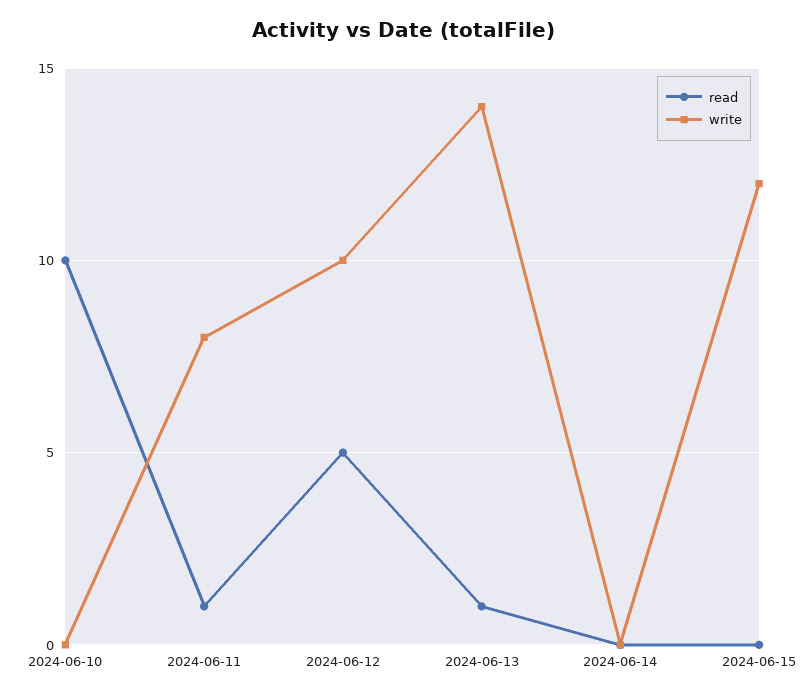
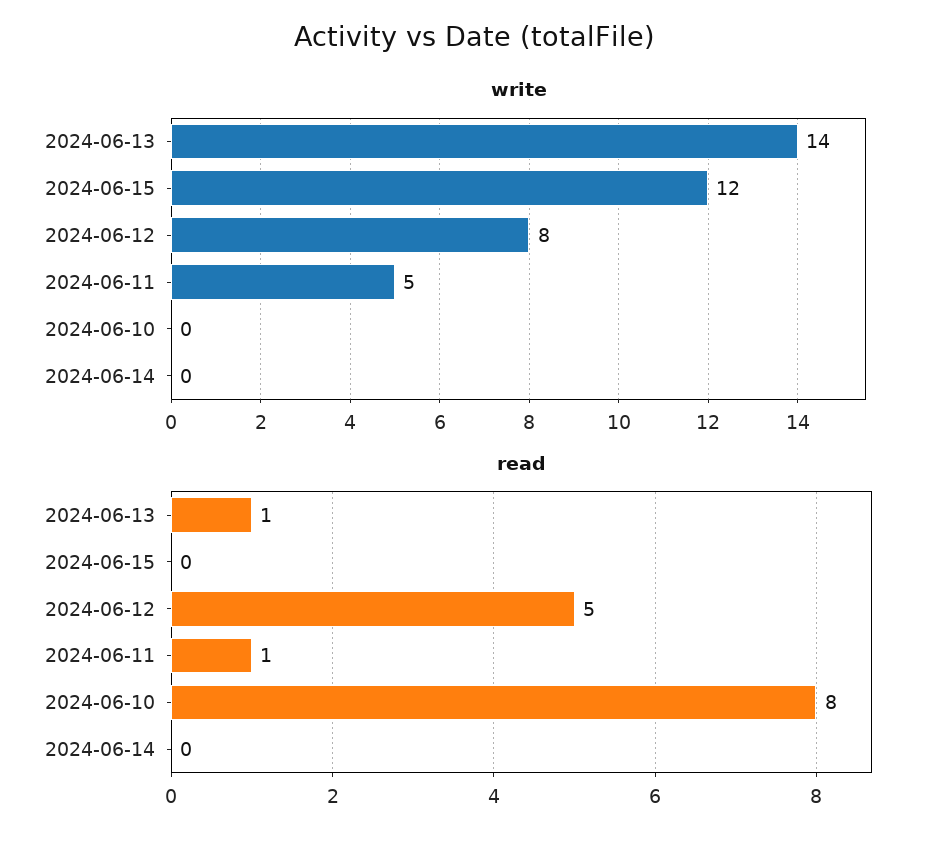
read, 2024-06-10: 10 -> 8
write, 2024-06-11: 8 -> 5
write, 2024-06-12: 10 -> 8

